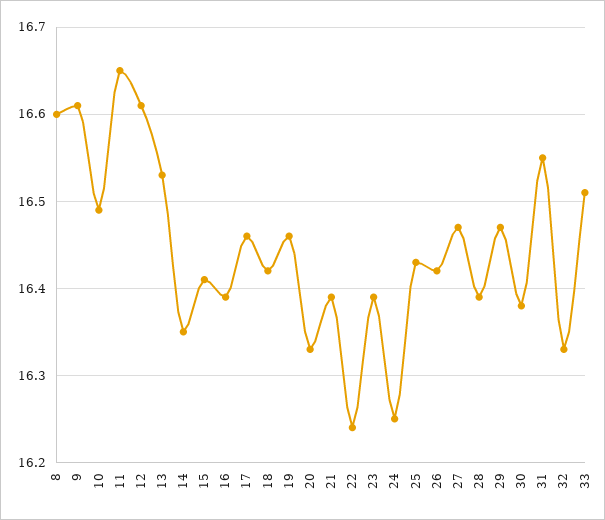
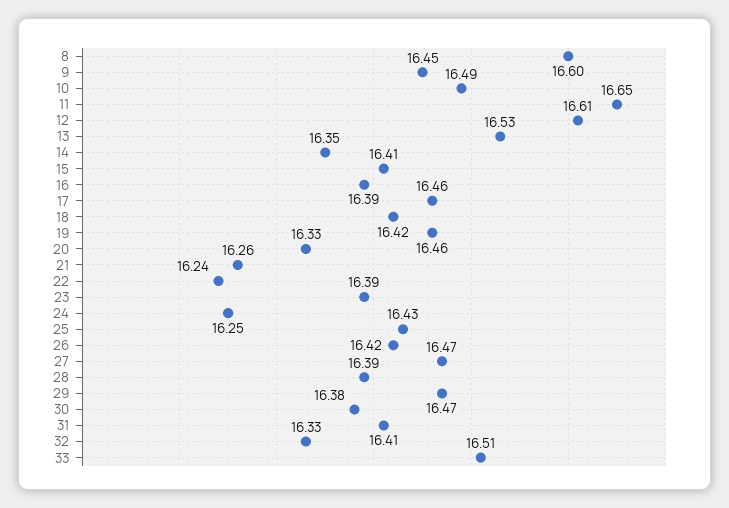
9: 16.61 -> 16.45
21: 16.39 -> 16.26
31: 16.55 -> 16.41

